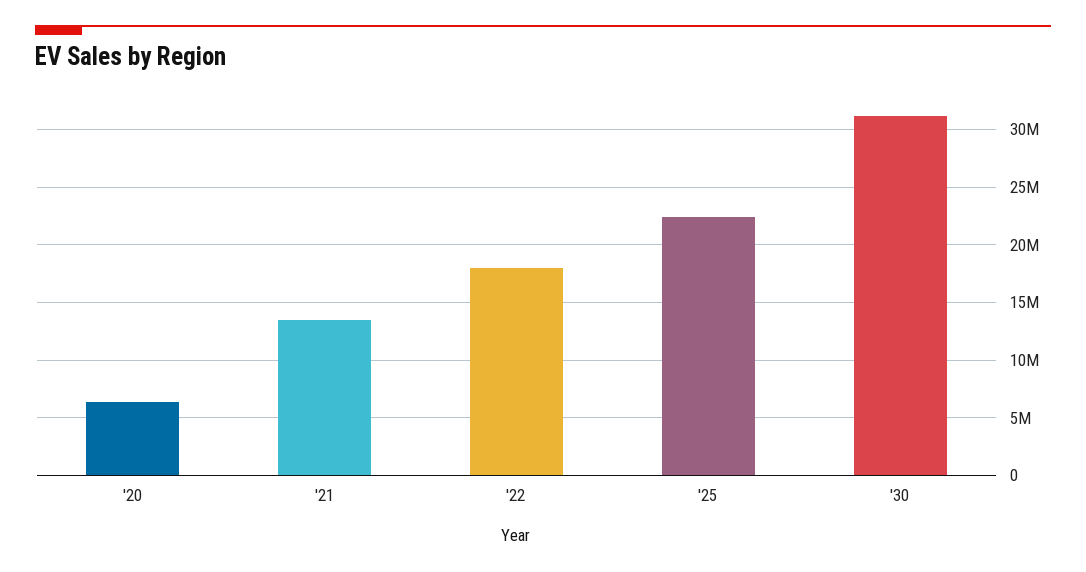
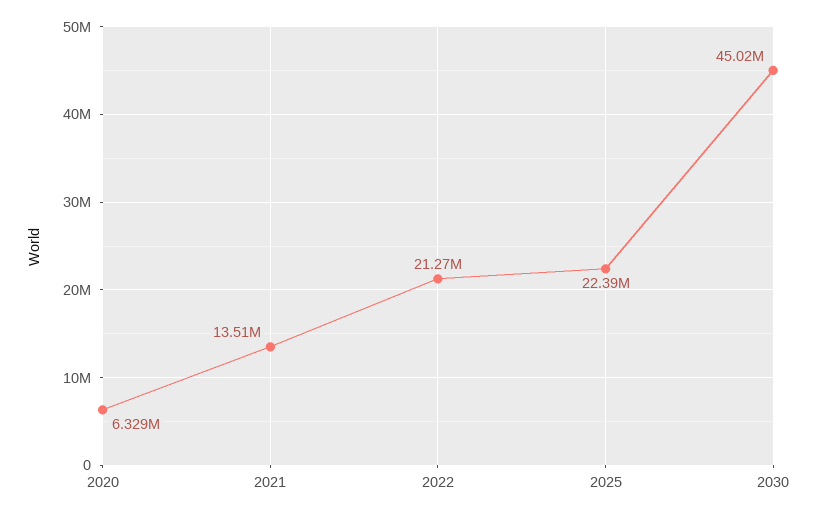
'22: 18000000 -> 21270000
'30: 31000000 -> 45020000

